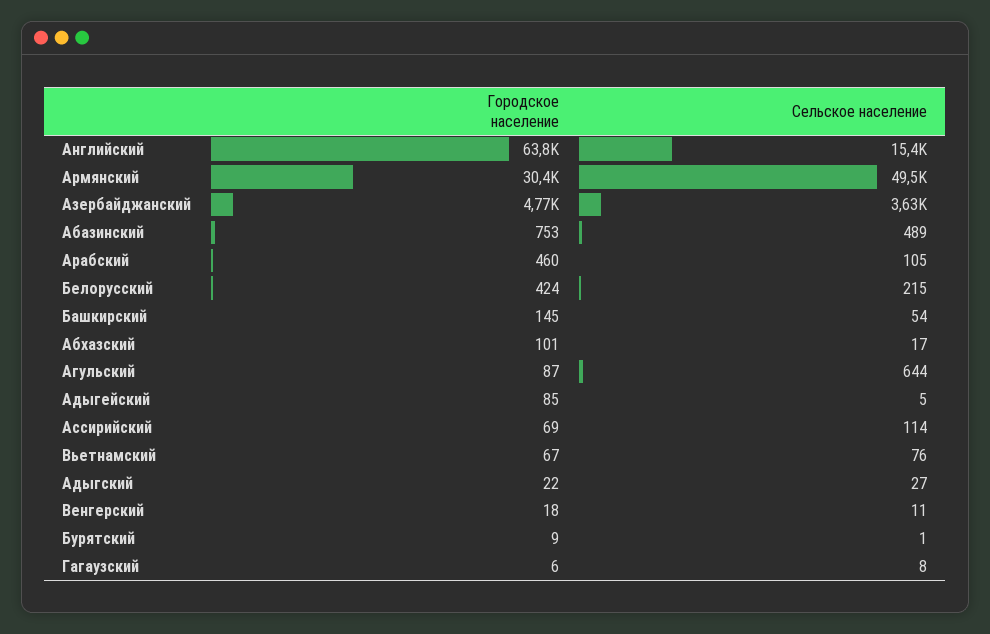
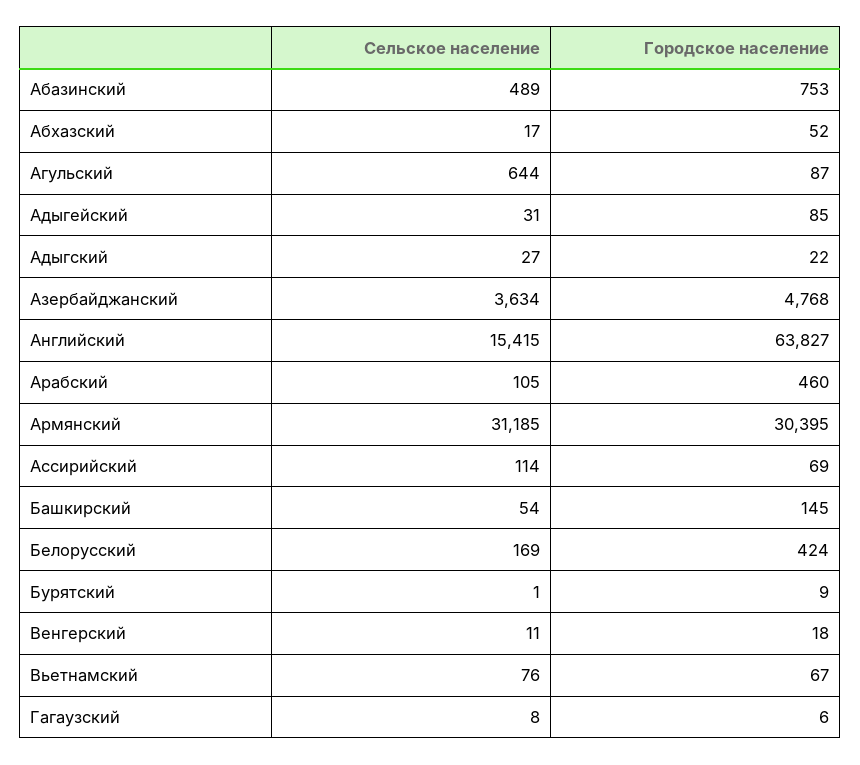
Сельское население, Армянский: 49500 -> 31185
Сельское население, Белорусский: 215 -> 169
Городское население, Абхазский: 101 -> 52
Сельское население, Адыгейский: 5 -> 31

